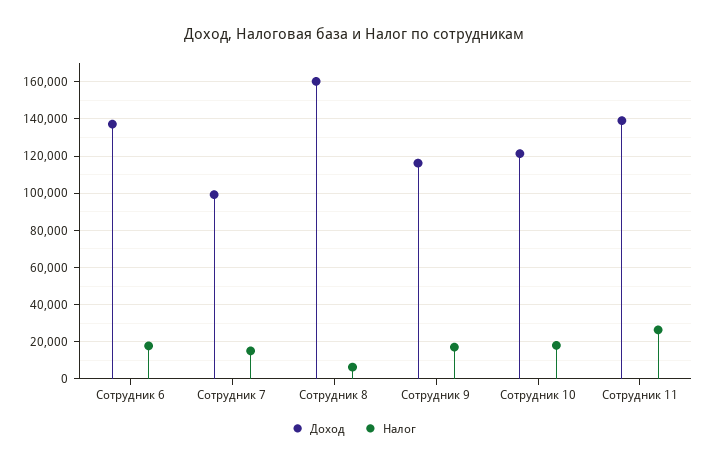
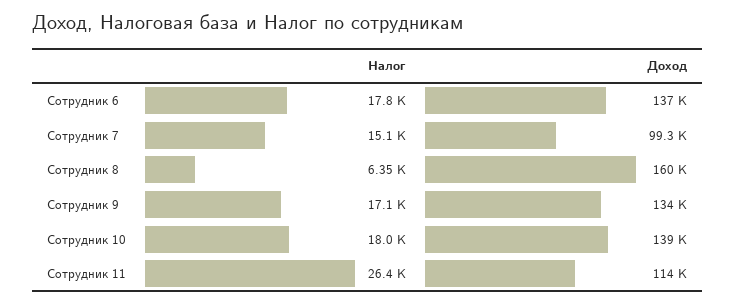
Доход, Сотрудник 9: 115000 -> 134000
Доход, Сотрудник 10: 120000 -> 139000
Доход, Сотрудник 11: 140000 -> 114000

